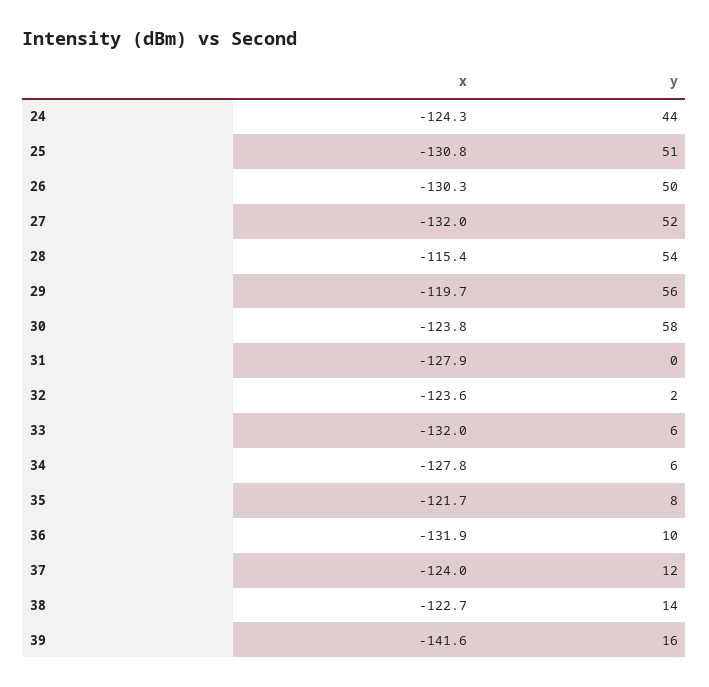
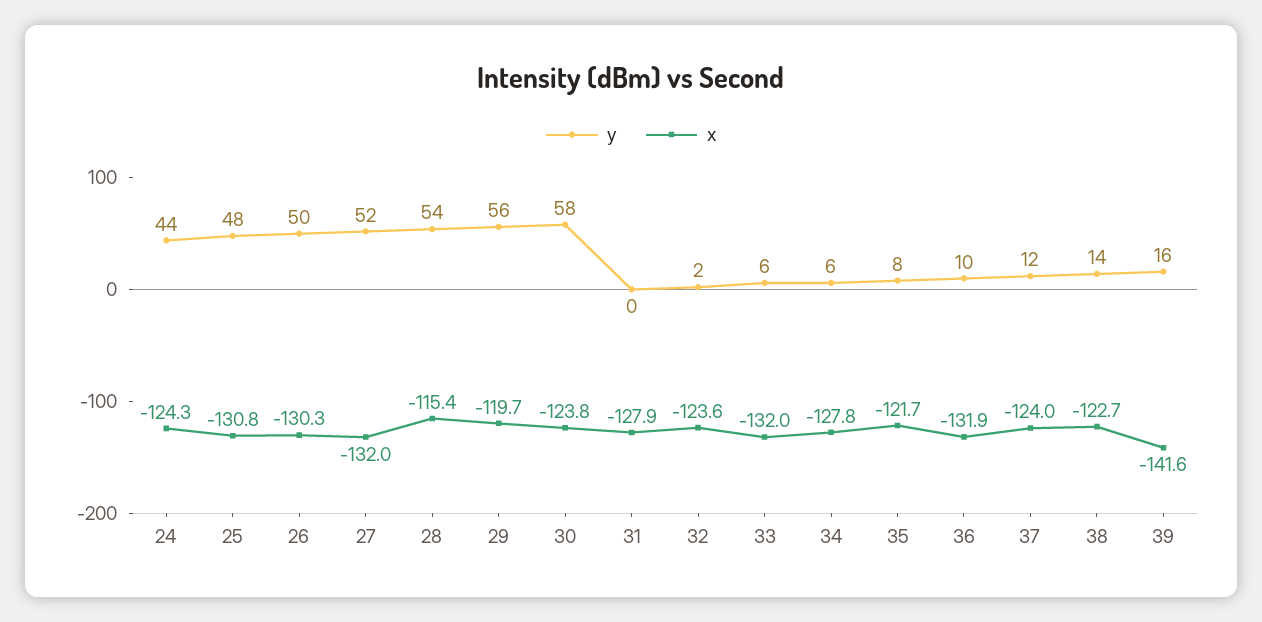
y, 25: 51 -> 48

